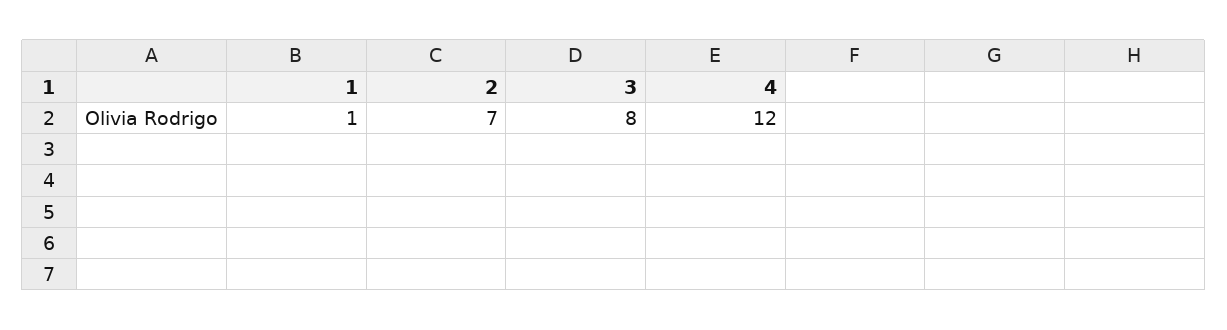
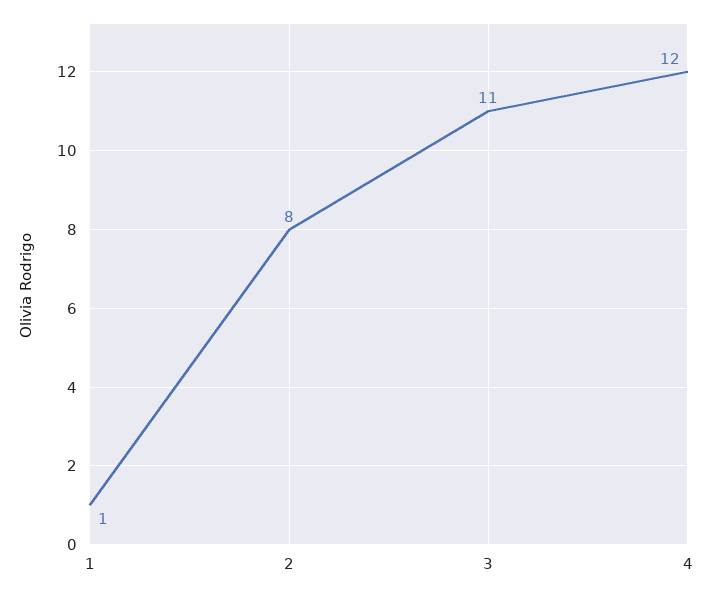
2: 7 -> 8
3: 8 -> 11

